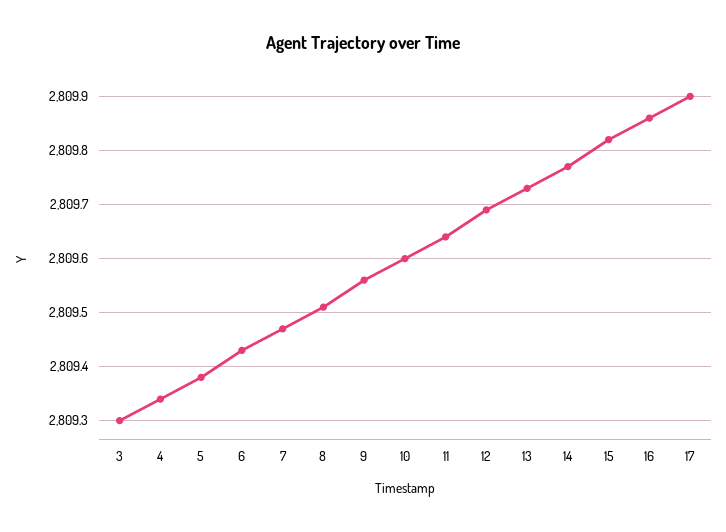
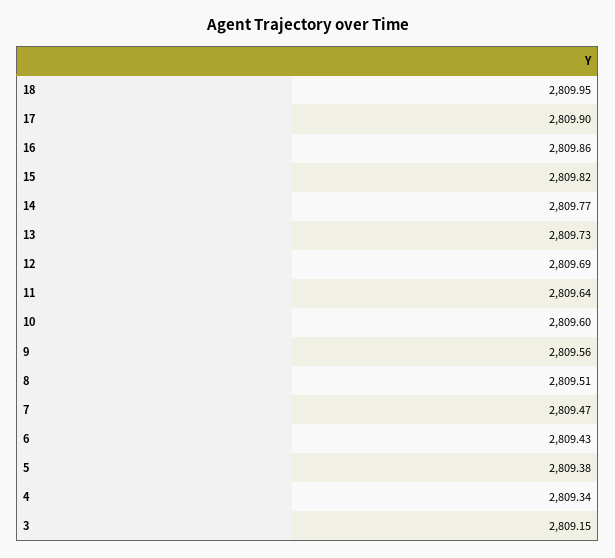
3: 2809.3 -> 2809.15
18: none -> 2809.95

